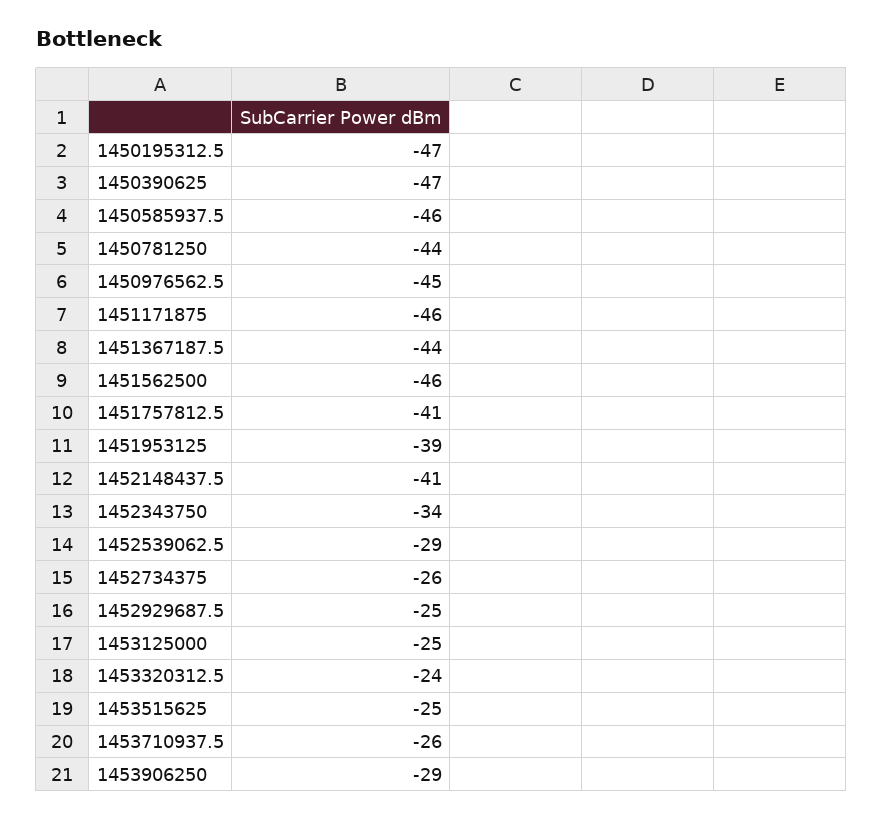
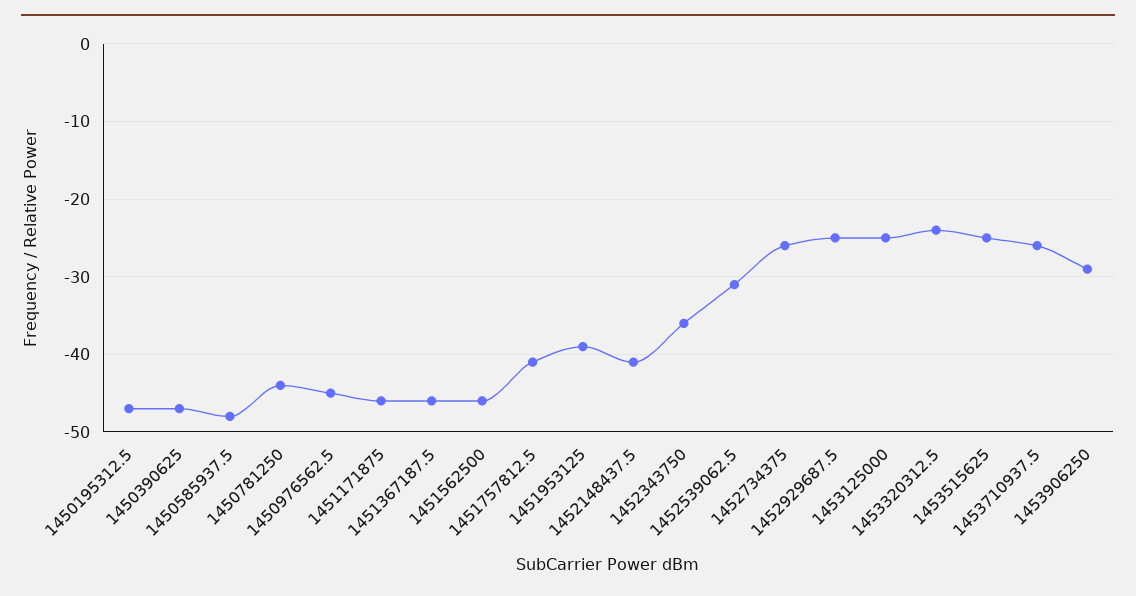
1450585937.5: -46 -> -48
1451367187.5: -44 -> -46
1452343750: -34 -> -36
1452539062.5: -29 -> -31

